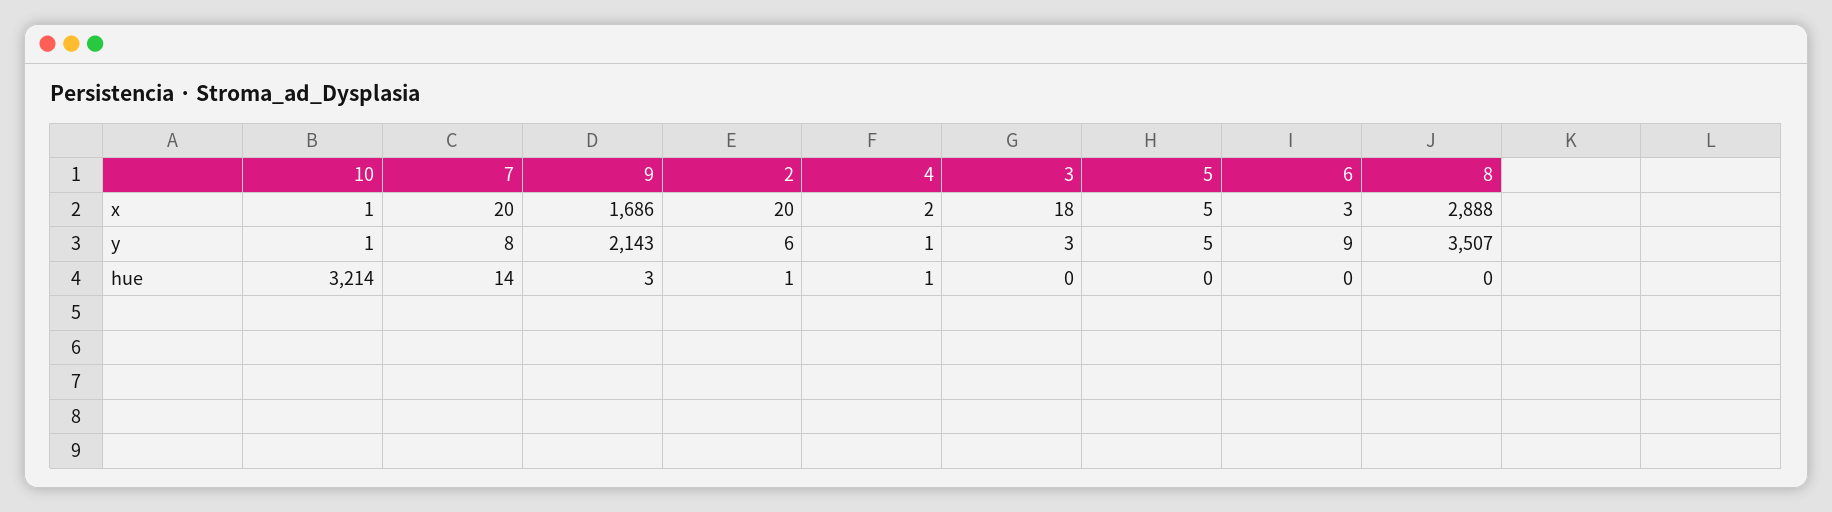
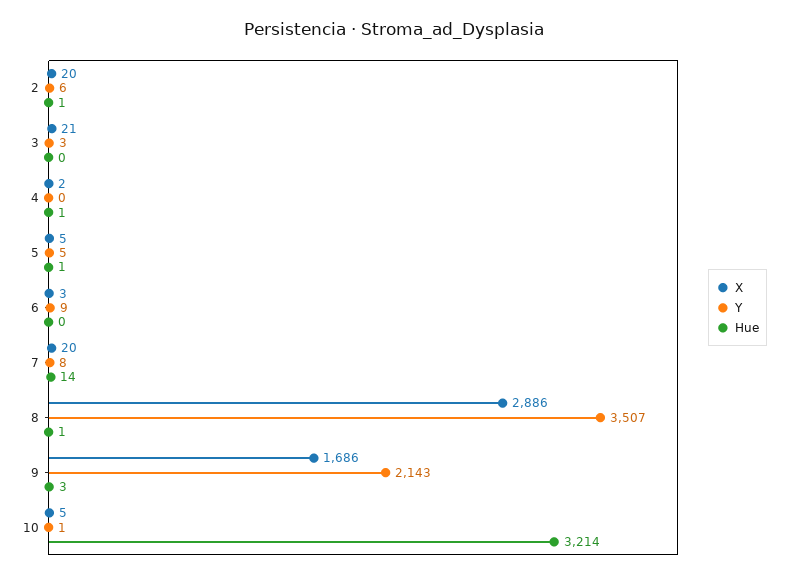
x, 10: 1 -> 5
x, 3: 18 -> 21
x, 8: 2888 -> 2886
y, 4: 1 -> 0
hue, 5: 0 -> 1
hue, 8: 0 -> 1

